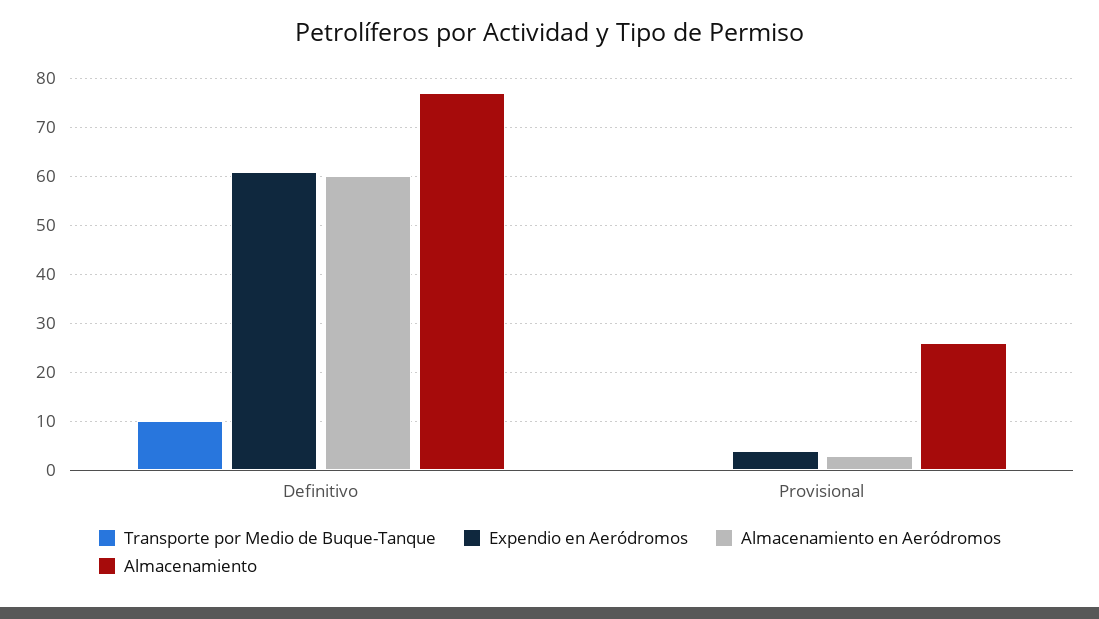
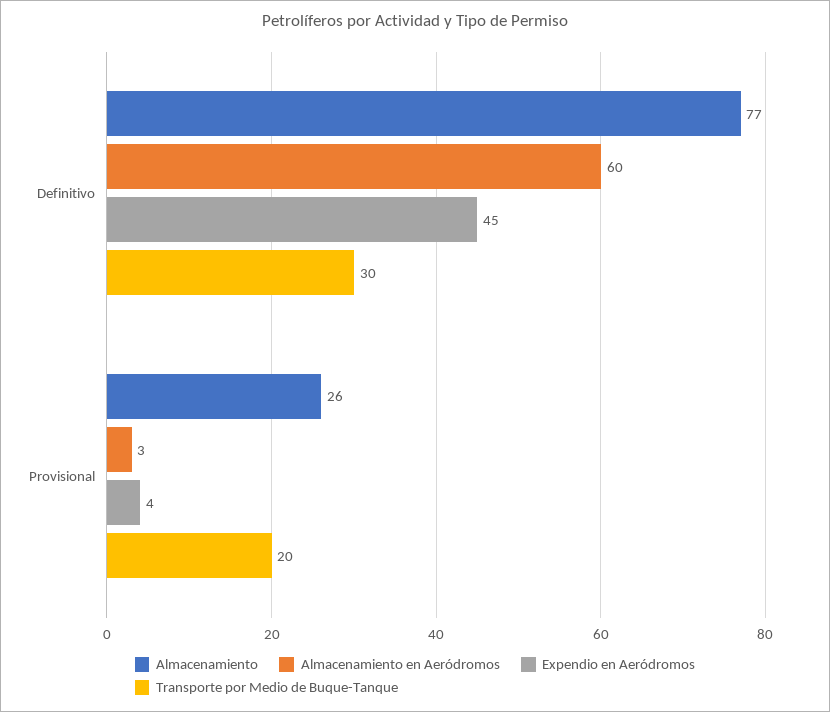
Transporte por Medio de Buque-Tanque, Definitivo: 10 -> 30
Expendio en Aeródromos, Definitivo: 60 -> 45
Transporte por Medio de Buque-Tanque, Provisional: 0 -> 20

